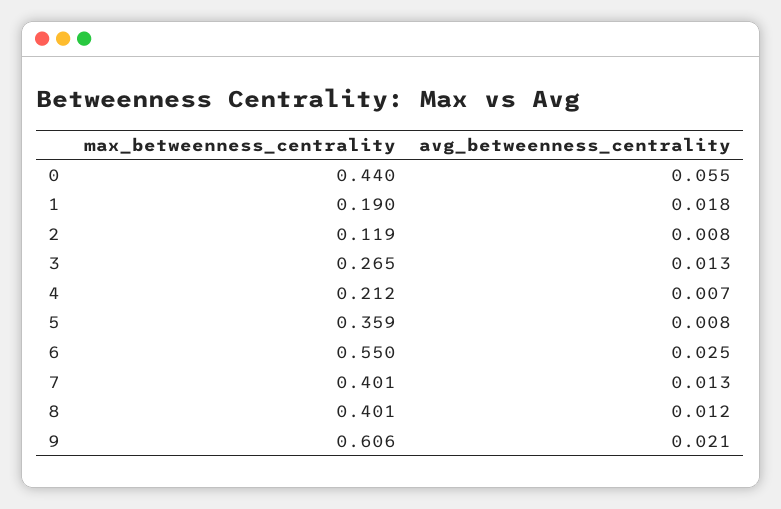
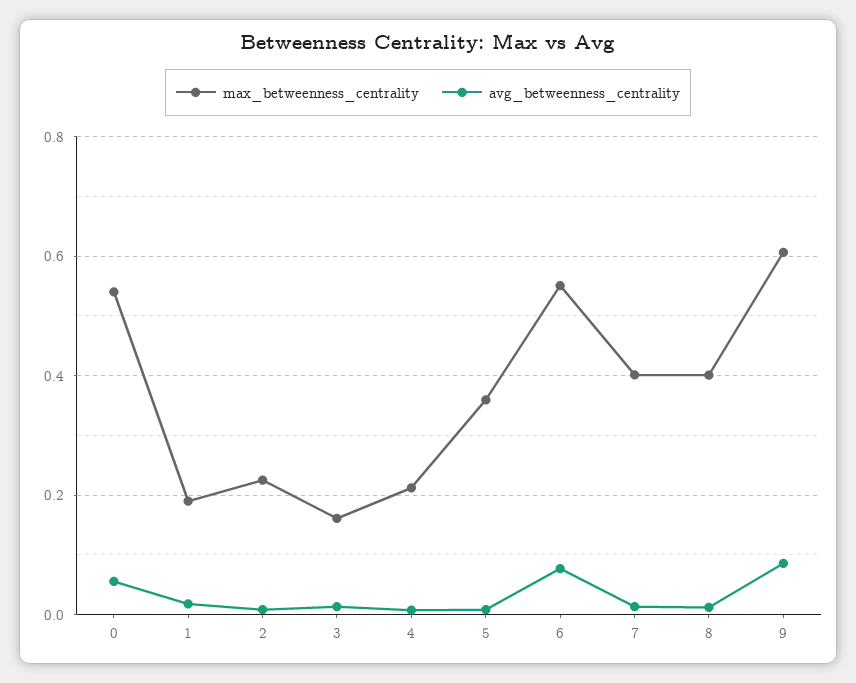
max_betweenness_centrality, 0: 0.44 -> 0.54
max_betweenness_centrality, 2: 0.119 -> 0.22
max_betweenness_centrality, 3: 0.265 -> 0.16
avg_betweenness_centrality, 6: 0.025 -> 0.08
avg_betweenness_centrality, 9: 0.021 -> 0.08

